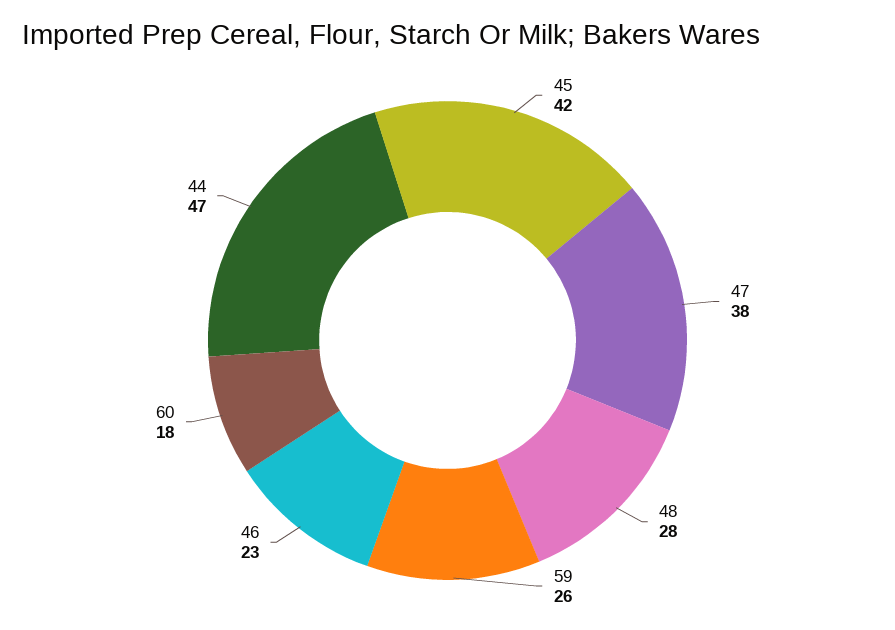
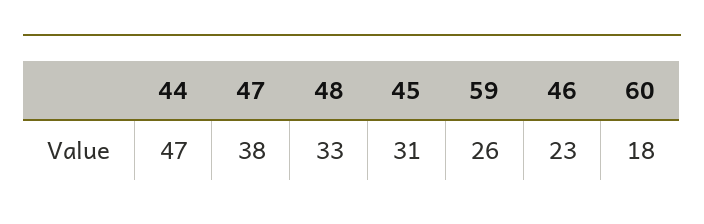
45: 42 -> 31
48: 28 -> 33

